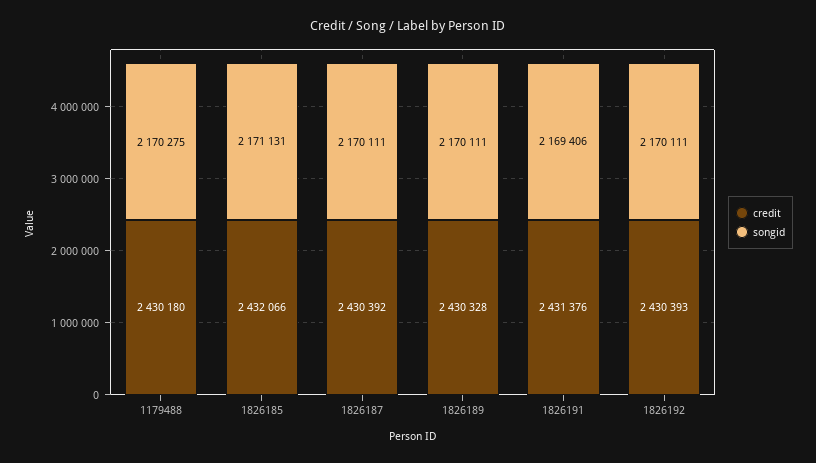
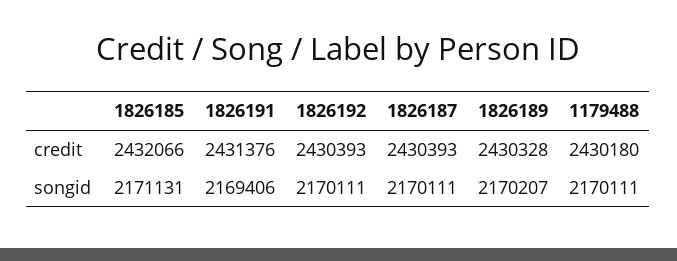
songid, 1179488: 2170275 -> 2170111
credit, 1826187: 2430392 -> 2430393
songid, 1826189: 2170111 -> 2170207

